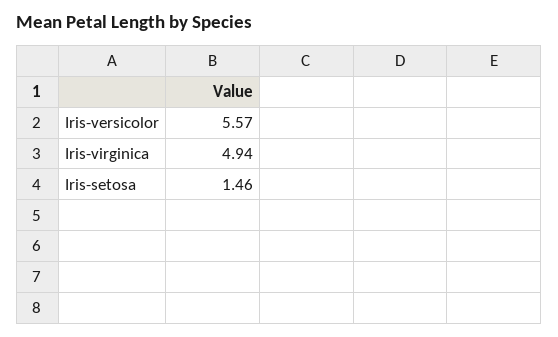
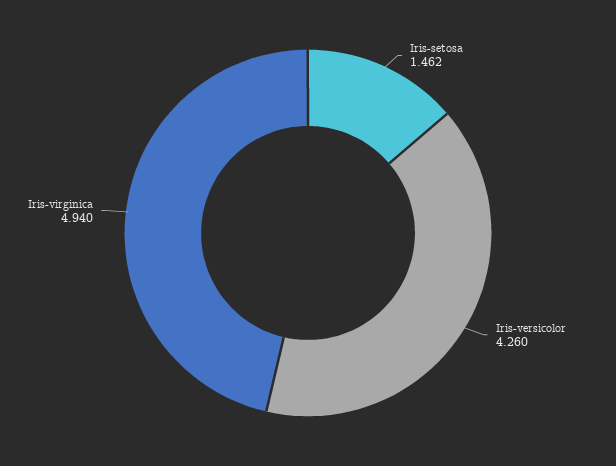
Iris-versicolor: 5.57 -> 4.26

